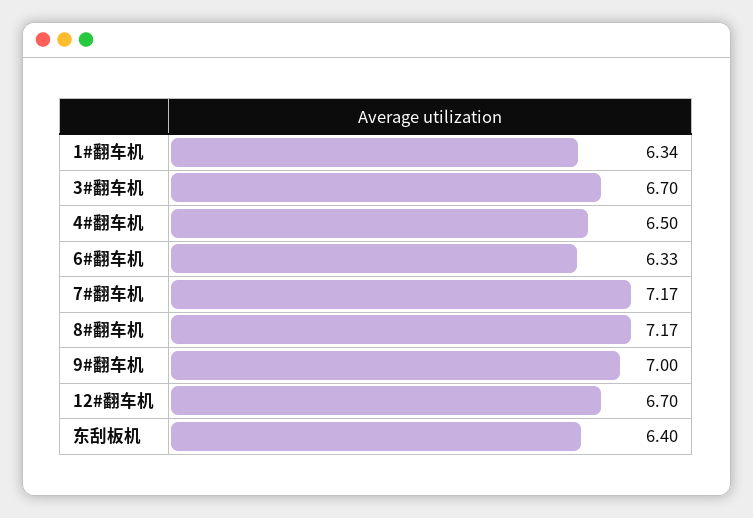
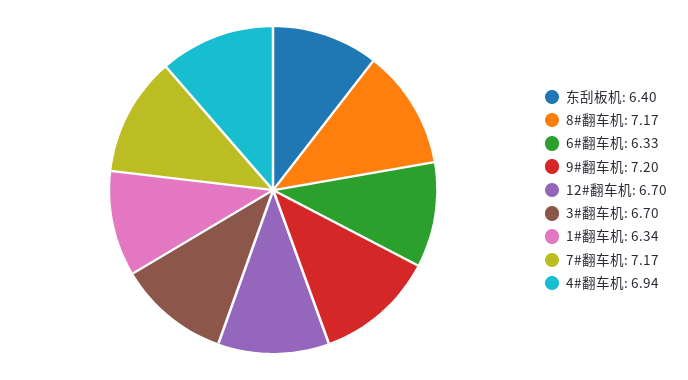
4#翻车机: 6.5 -> 6.94
9#翻车机: 7 -> 7.2

